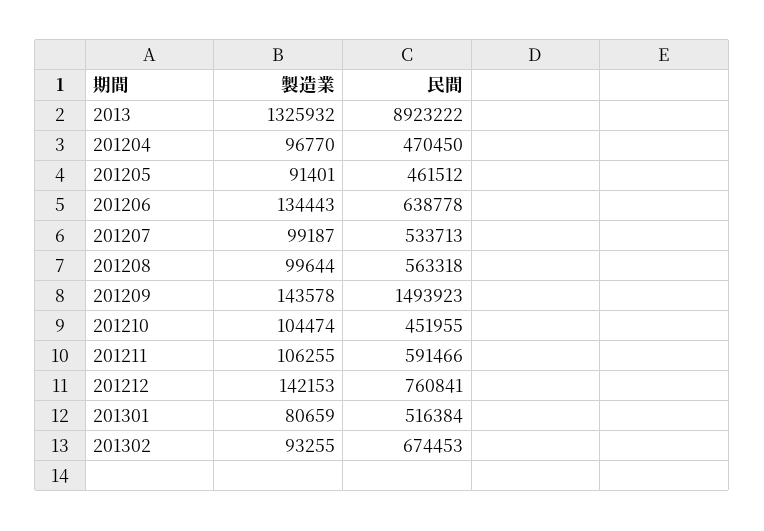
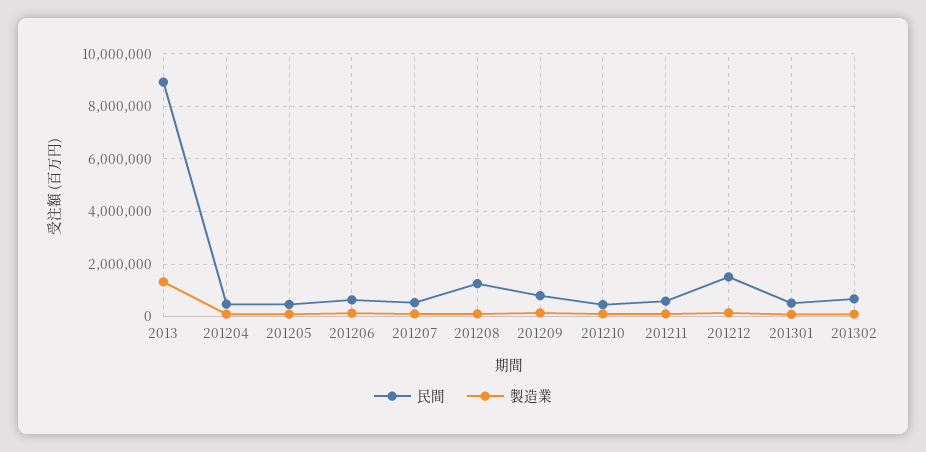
民間, 201208: 563318 -> 1250000
民間, 201209: 1493923 -> 750000
民間, 201212: 760841 -> 1500000

